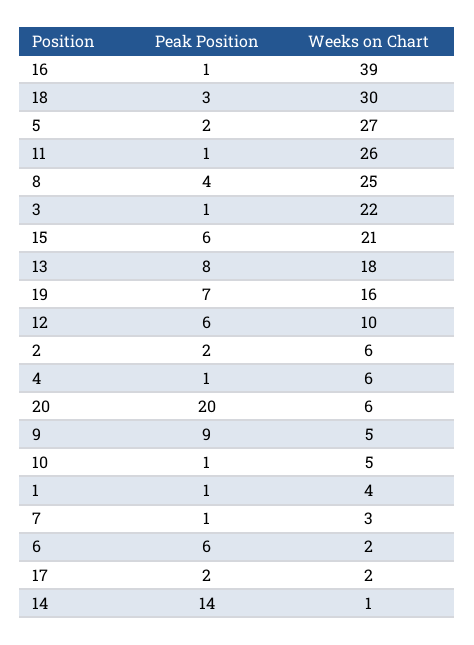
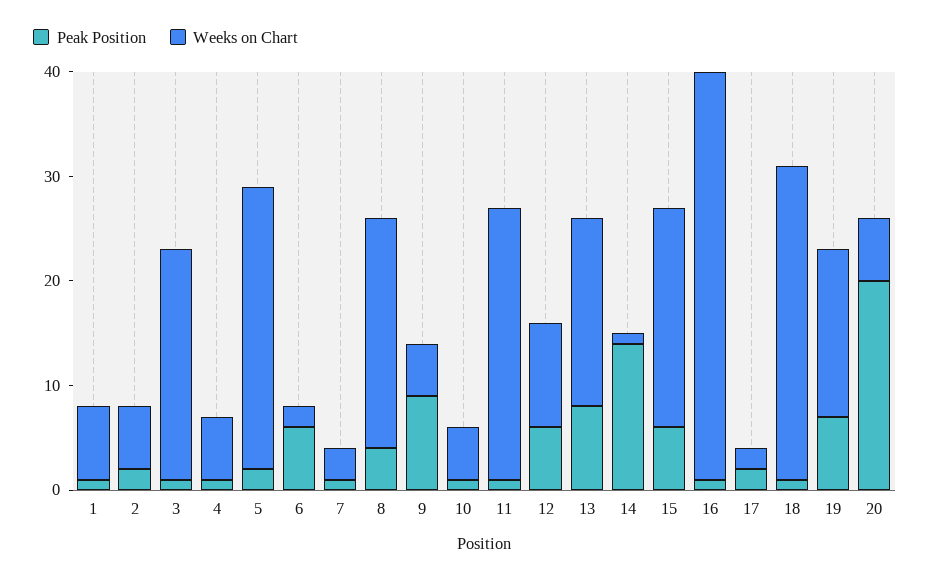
Peak Position, 18: 3 -> 1
Weeks on Chart, 8: 25 -> 22
Weeks on Chart, 1: 4 -> 7

